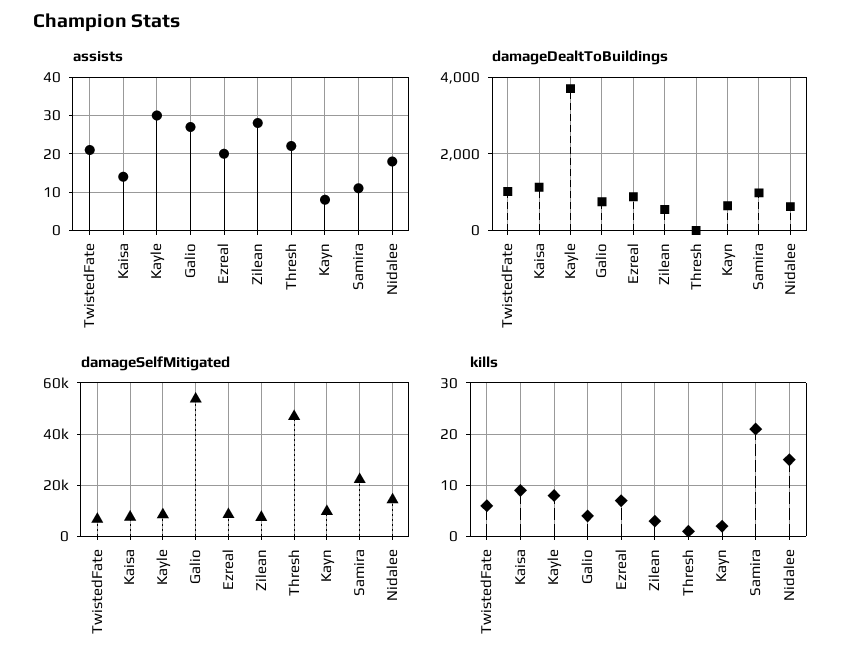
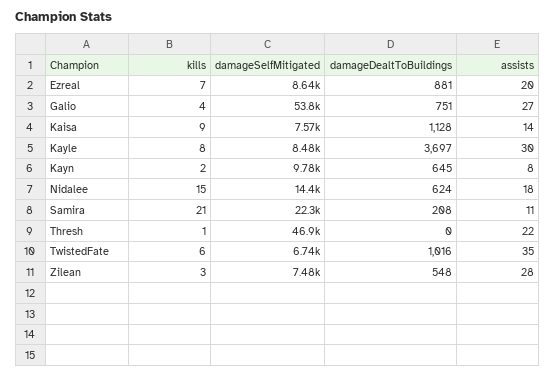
assists, TwistedFate: 20 -> 35
damageDealtToBuildings, Samira: 1000 -> 208

